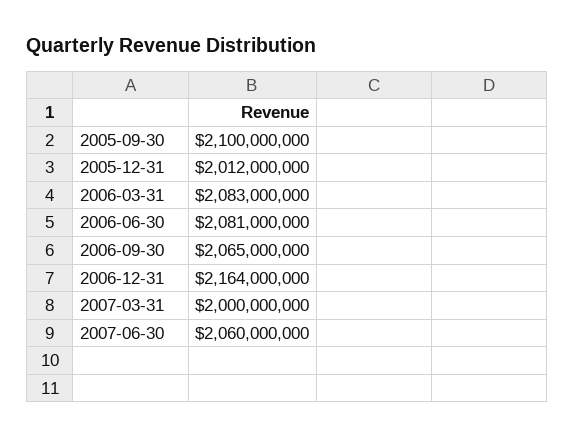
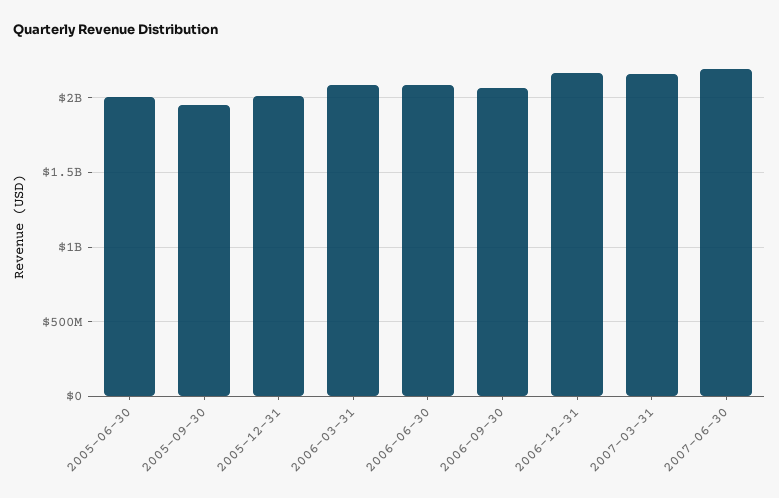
2005-09-30: 2100000000 -> 1950000000
2007-03-31: 2000000000 -> 2150000000
2007-06-30: 2060000000 -> 2200000000
2005-06-30: none -> 2000000000

